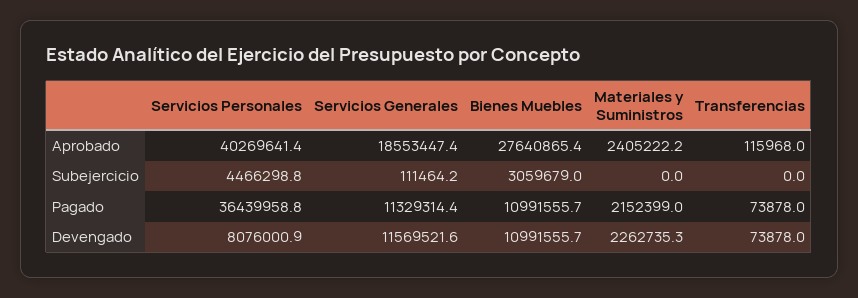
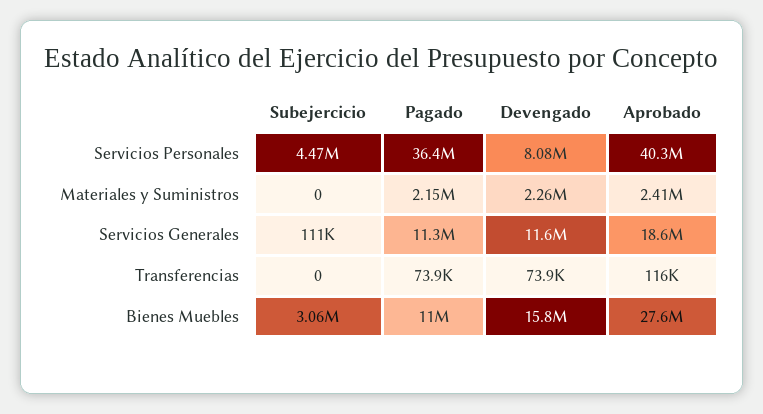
Bienes Muebles, Devengado: 10991555.7 -> 15800000

